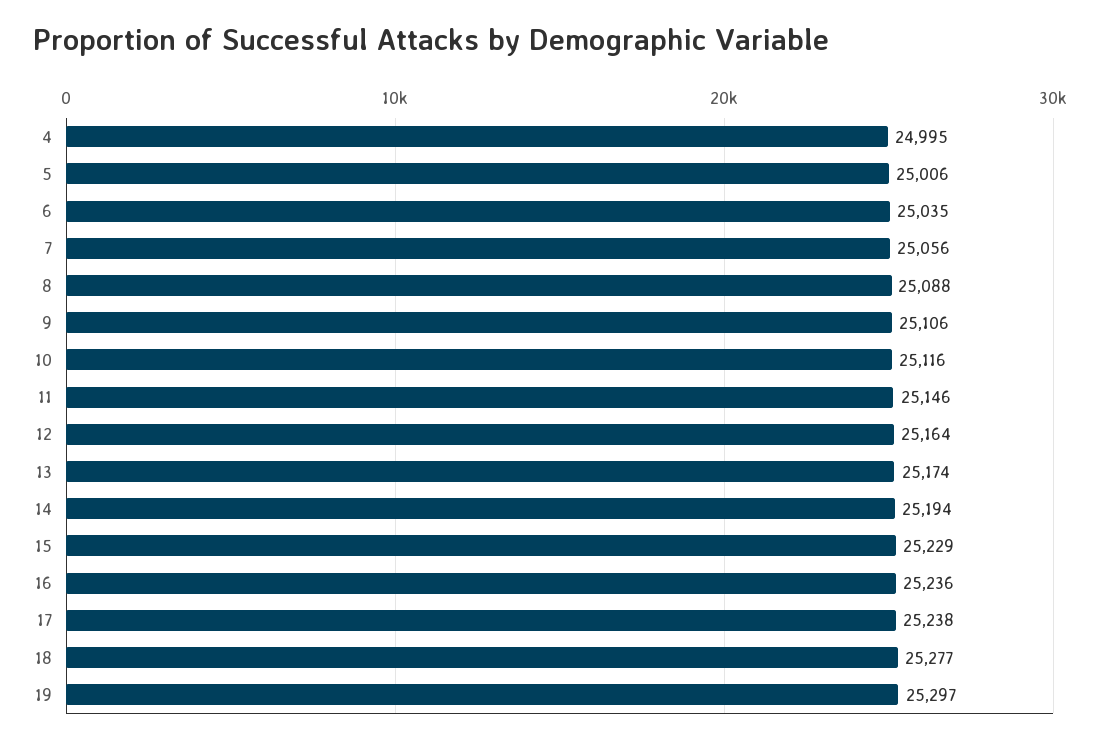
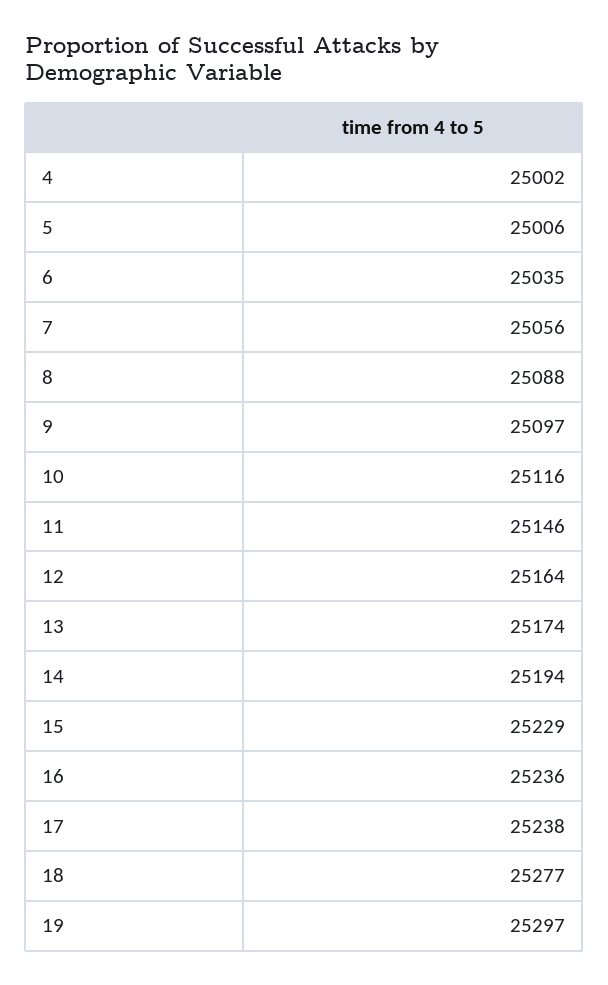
4: 24995 -> 25002
9: 25106 -> 25097

